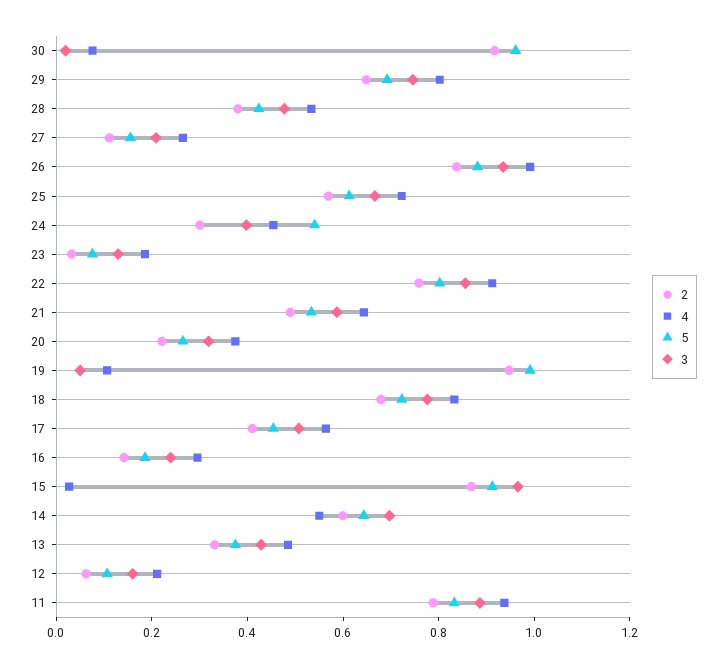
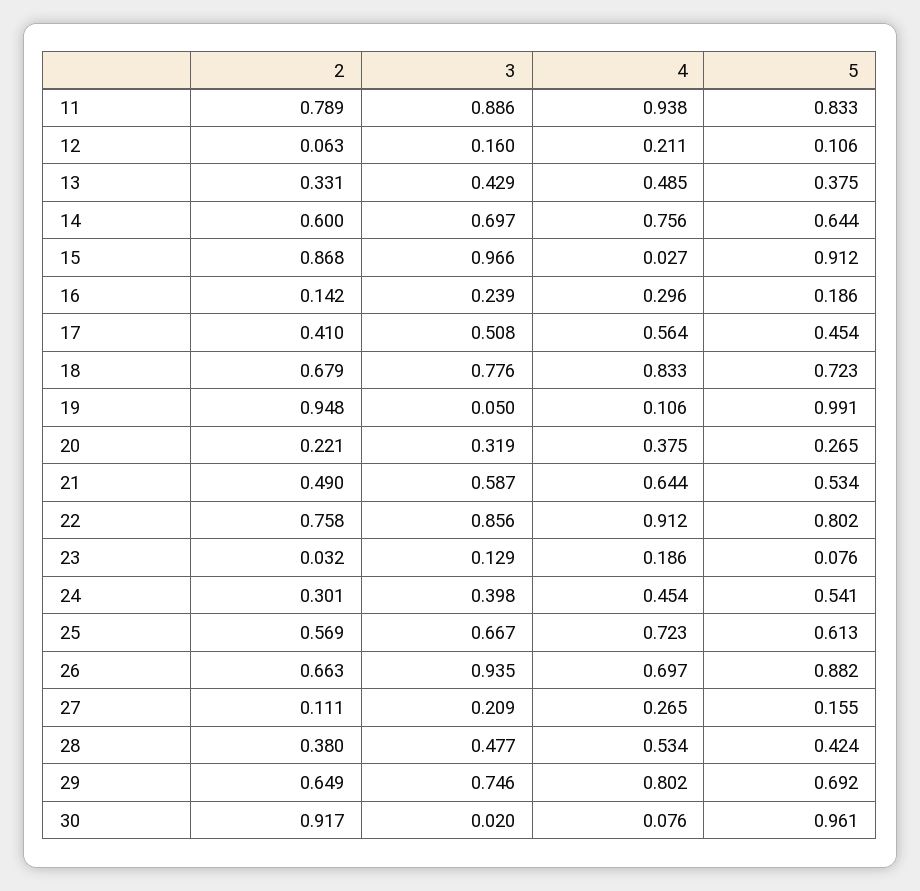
2, 26: 0.85 -> 0.663
4, 26: 1 -> 0.697
4, 14: 0.55 -> 0.756

